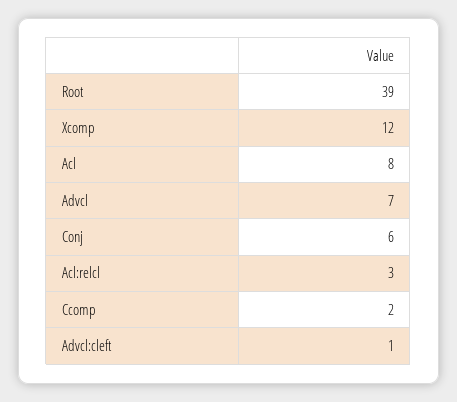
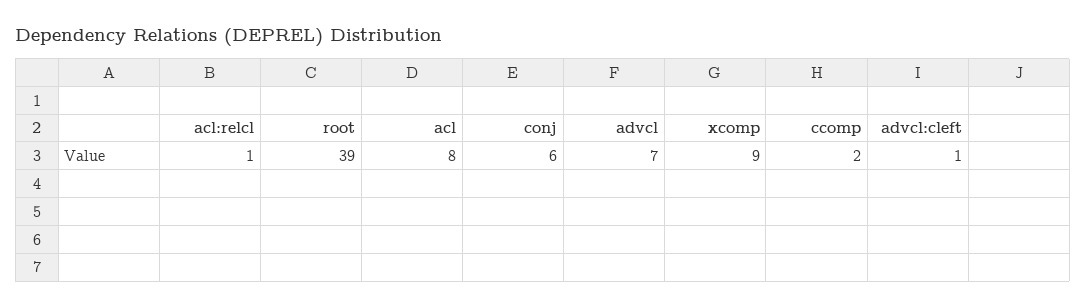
Xcomp: 12 -> 9
Acl:relcl: 3 -> 1

